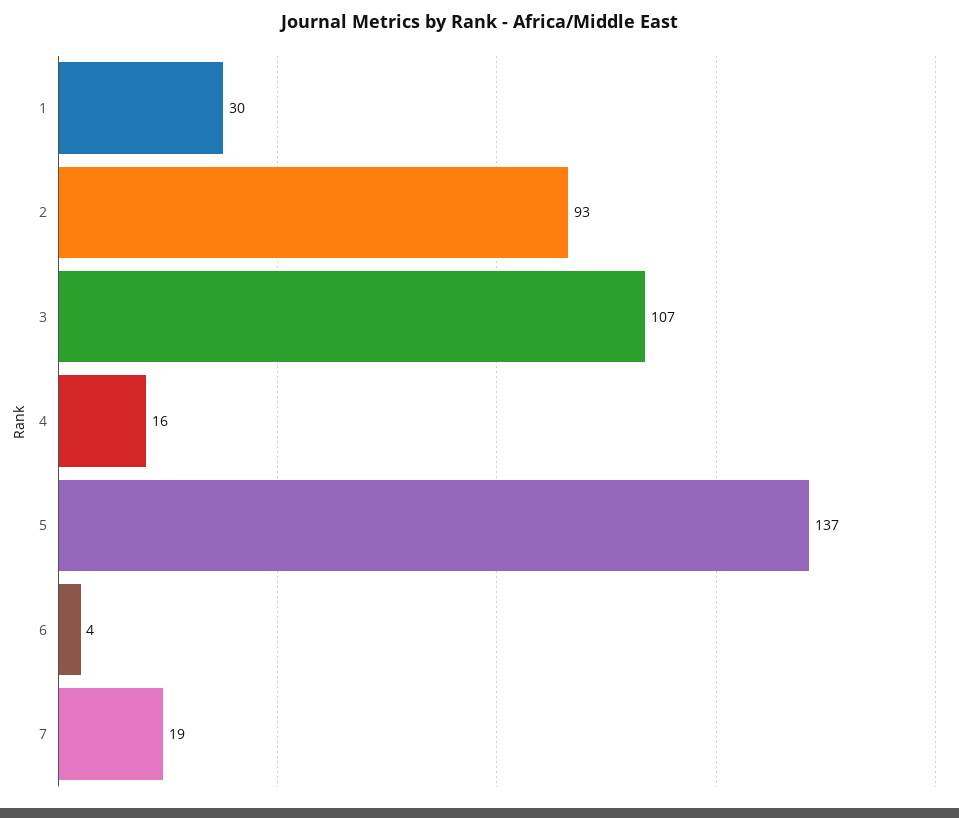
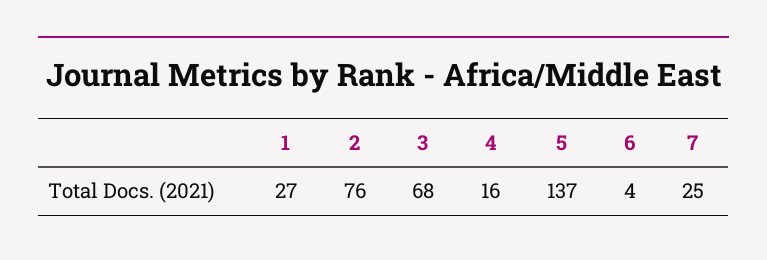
1: 30 -> 27
2: 93 -> 76
3: 107 -> 68
7: 19 -> 25

